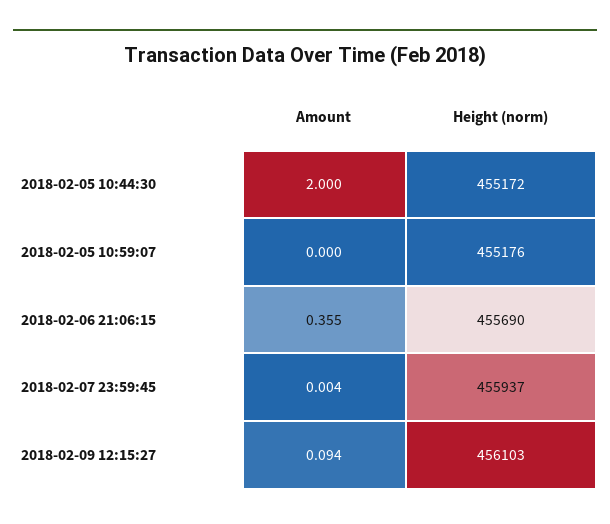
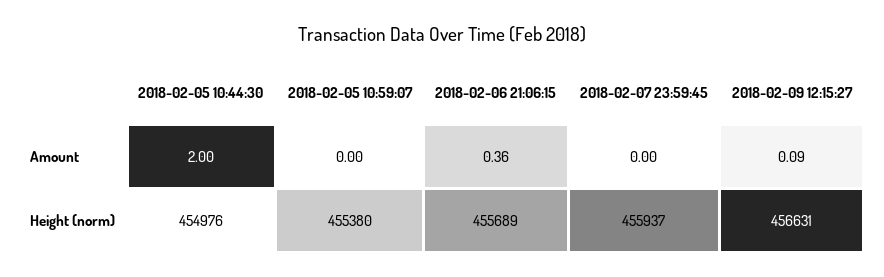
Height (norm), 2018-02-05 10:44:30: 455172 -> 454976
Height (norm), 2018-02-05 10:59:07: 455176 -> 455380
Height (norm), 2018-02-06 21:06:15: 455690 -> 455689
Height (norm), 2018-02-09 12:15:27: 456103 -> 456631

